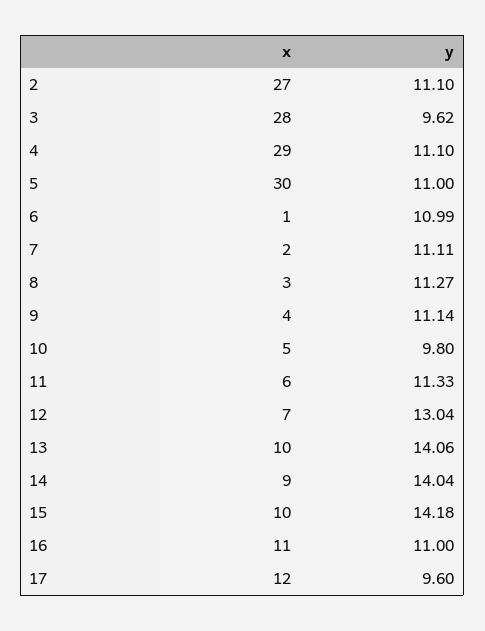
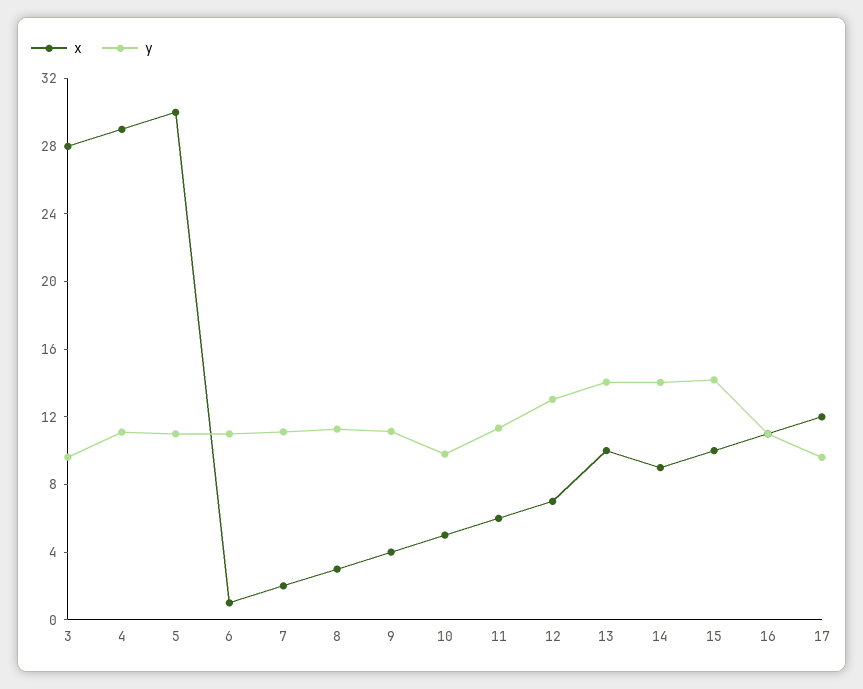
x, 2: 27 -> none
y, 2: 11.1 -> none

